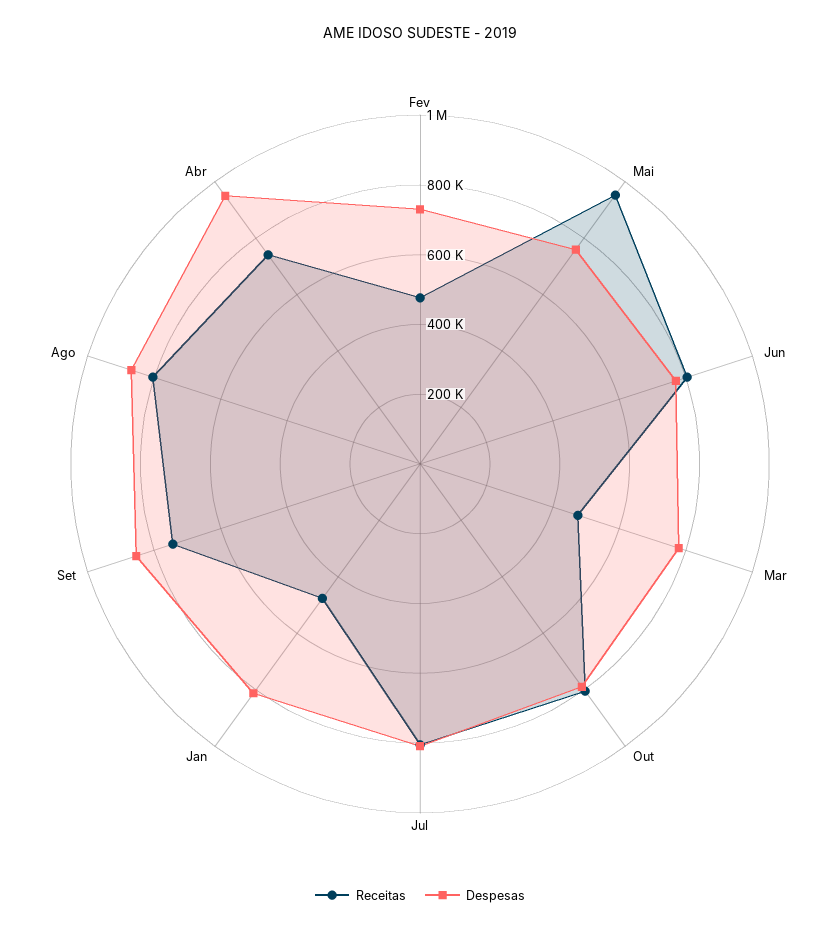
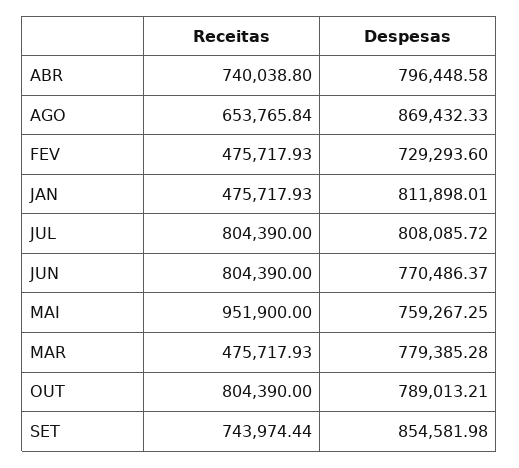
Receitas, Ago: 800000 -> 653765.84
Despesas, Abr: 950000 -> 796448.58

